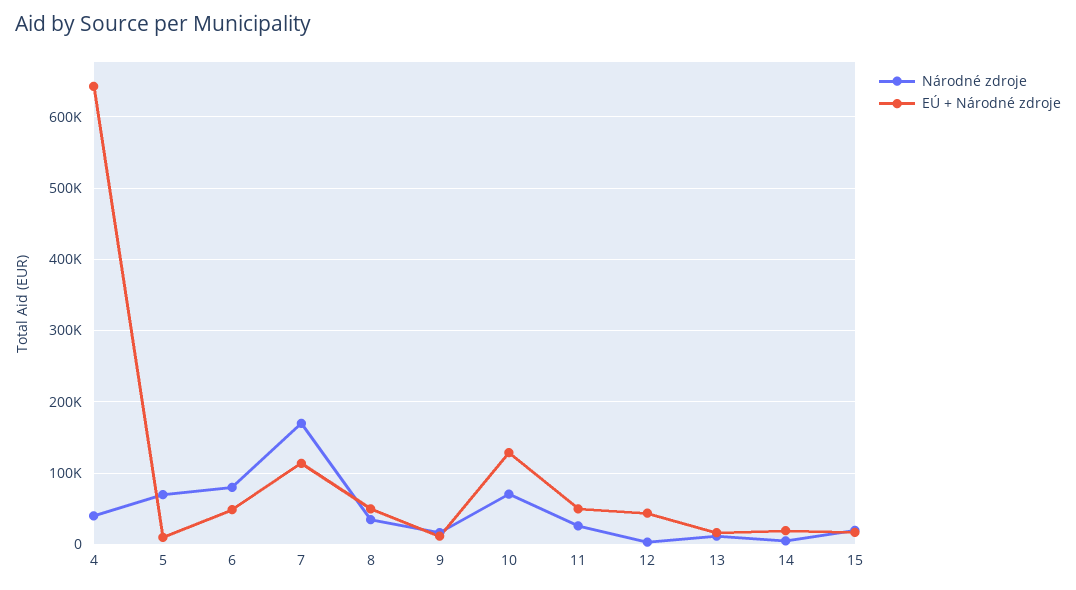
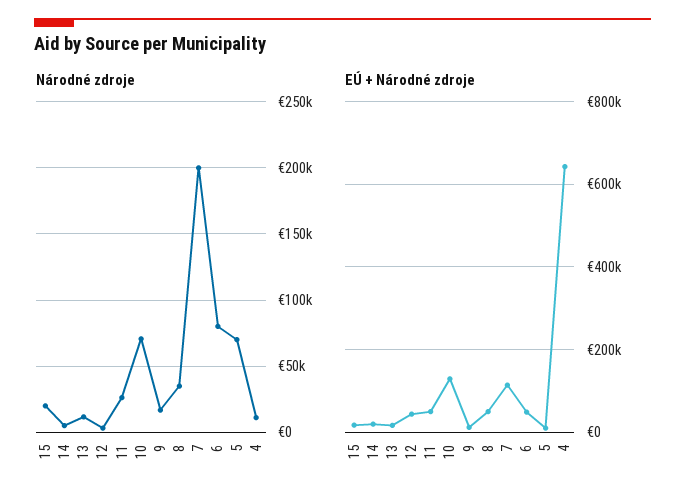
Národné zdroje, 4: 40000 -> 10000
Národné zdroje, 7: 170000 -> 200000

